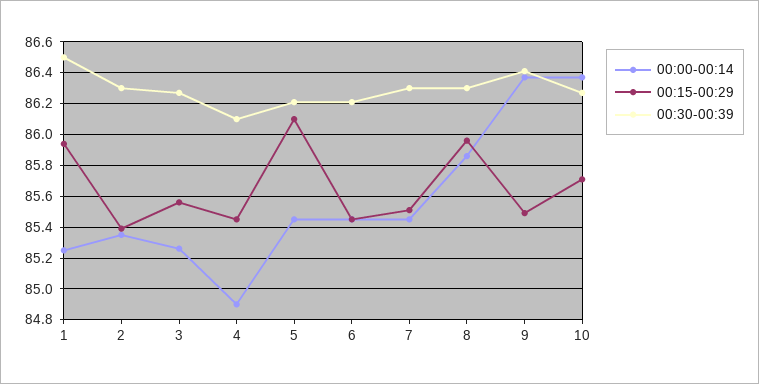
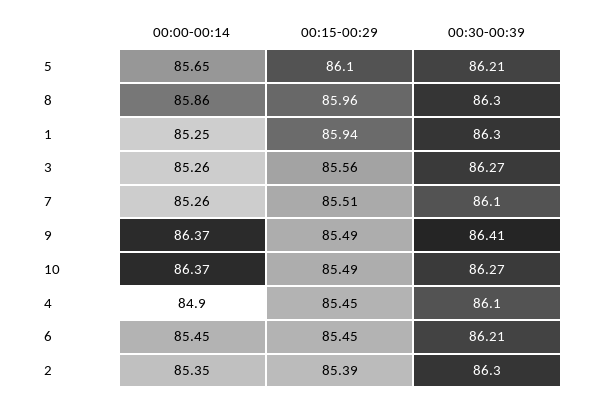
00:30-00:39, 1: 86.5 -> 86.3
00:00-00:14, 5: 85.45 -> 85.65
00:00-00:14, 7: 85.45 -> 85.26
00:30-00:39, 7: 86.3 -> 86.1
00:15-00:29, 10: 85.7 -> 85.49

